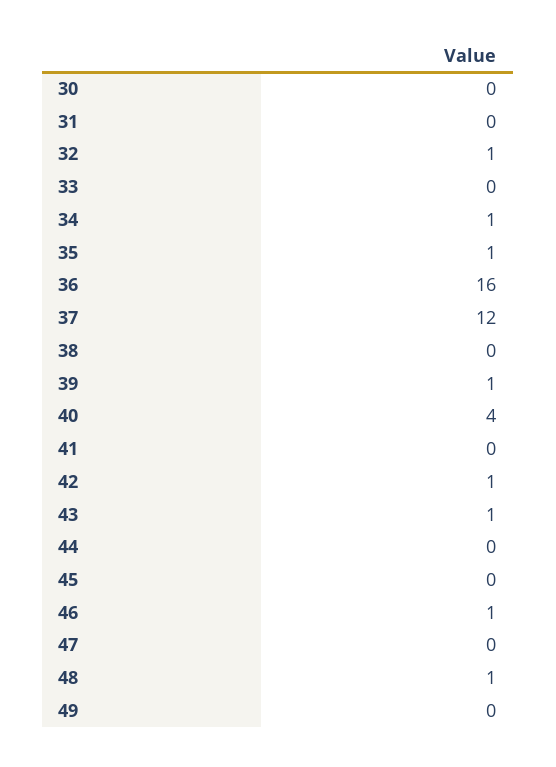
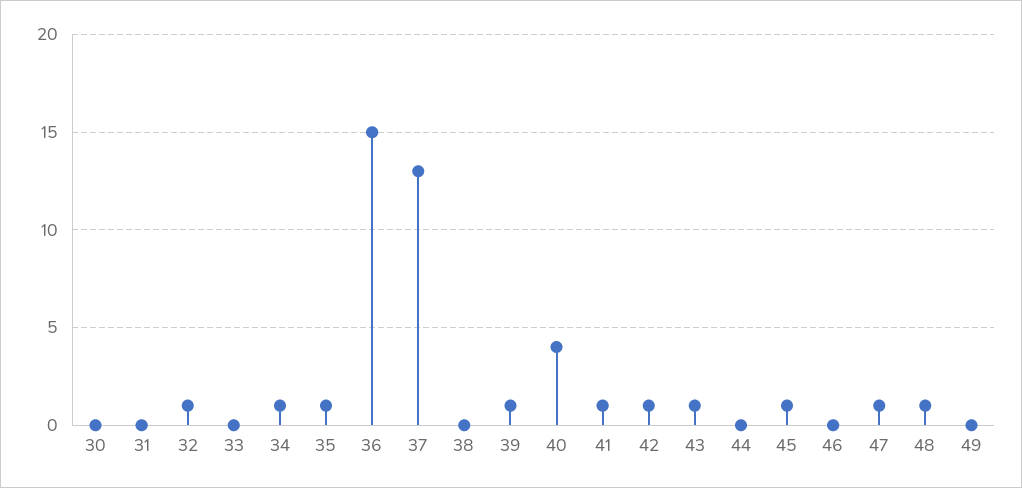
36: 16 -> 15
37: 12 -> 13
41: 0 -> 1
45: 0 -> 1
46: 1 -> 0
47: 0 -> 1

